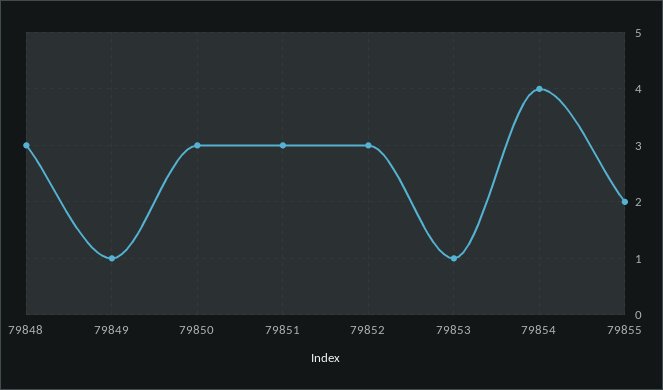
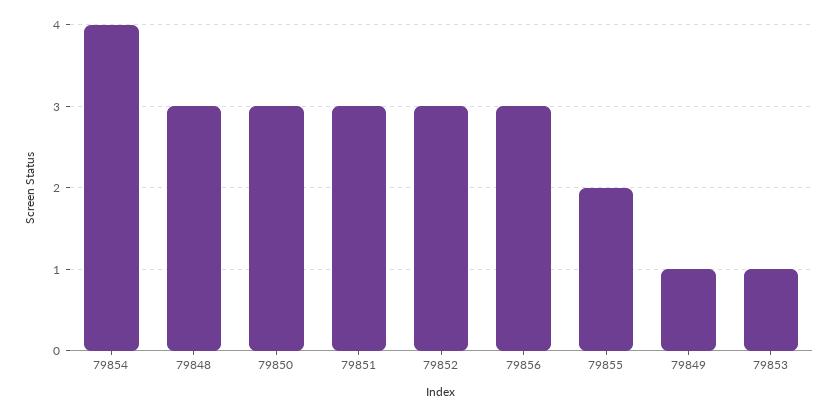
79856: none -> 3

